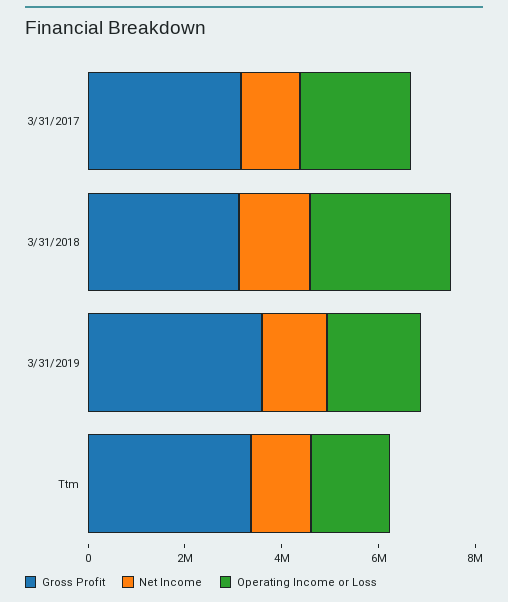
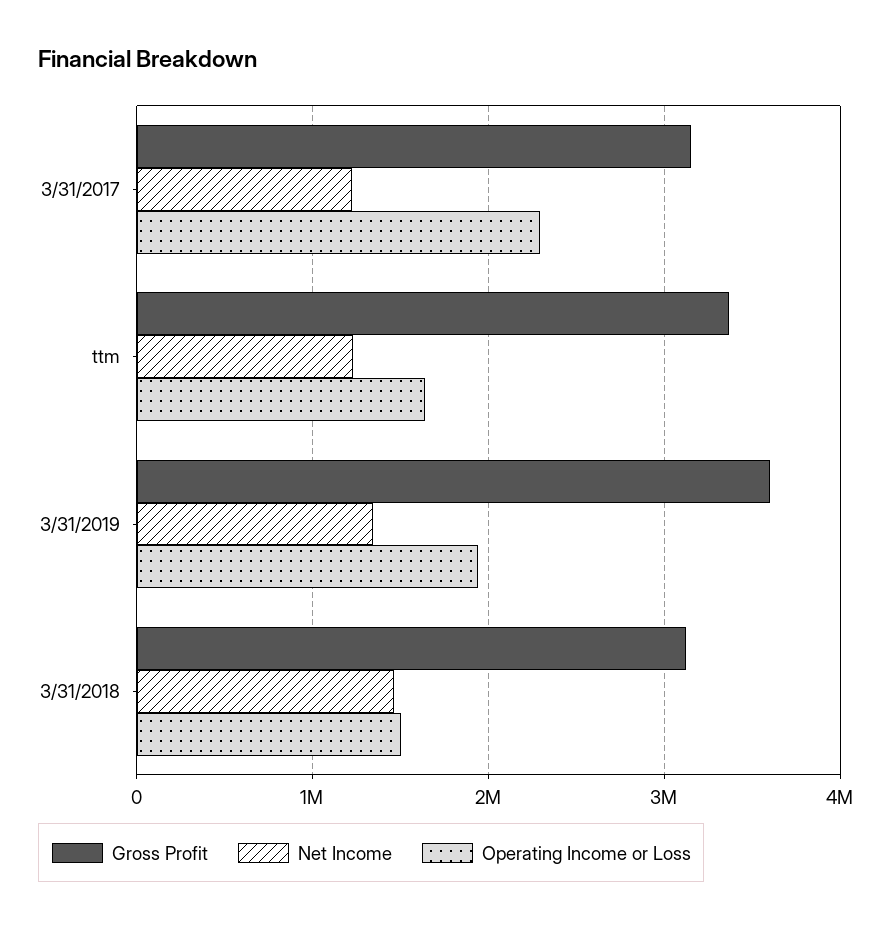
Operating Income or Loss, 3/31/2018: 3000000 -> 1500000

